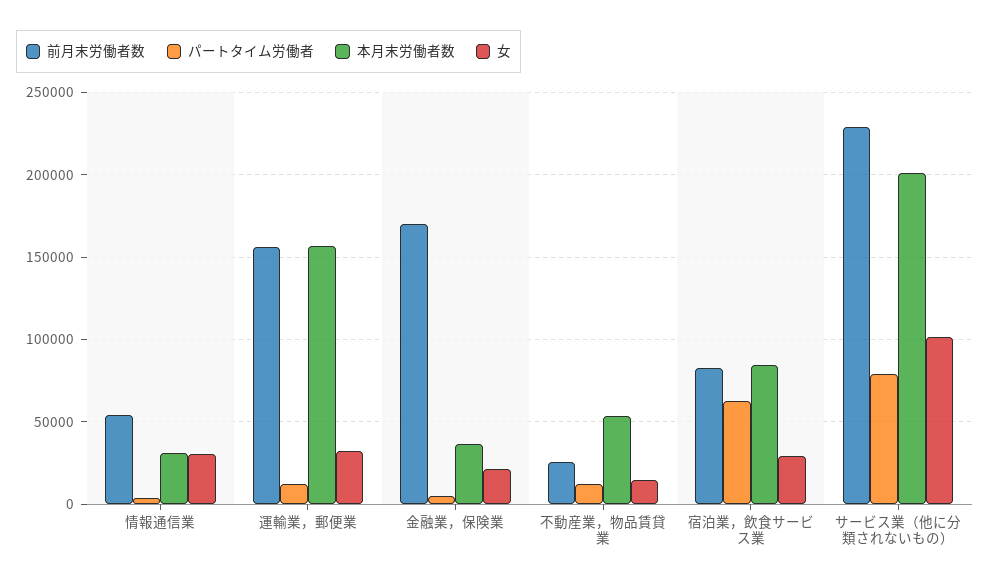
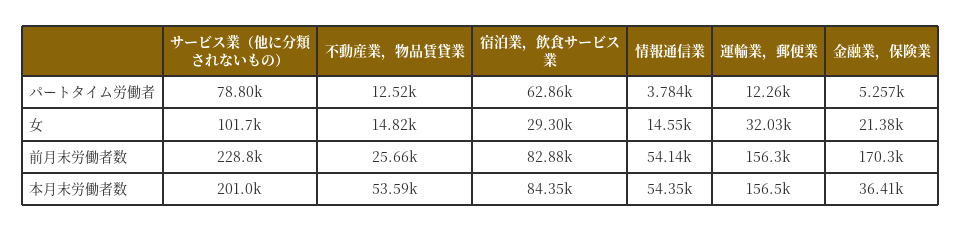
本月末労働者数, 情報通信業: 30000 -> 54350
女, 情報通信業: 30000 -> 14550

